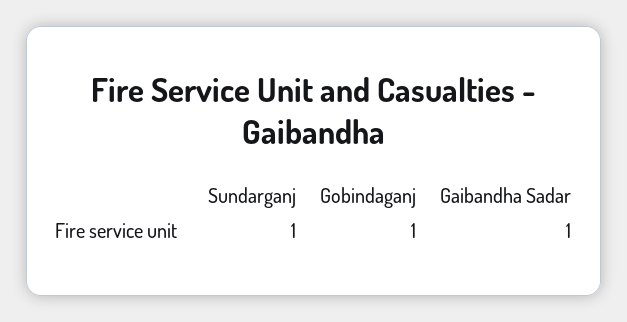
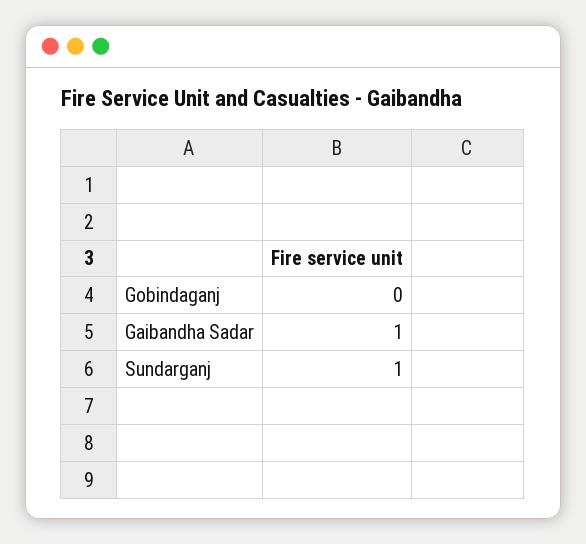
Gobindaganj: 1 -> 0

